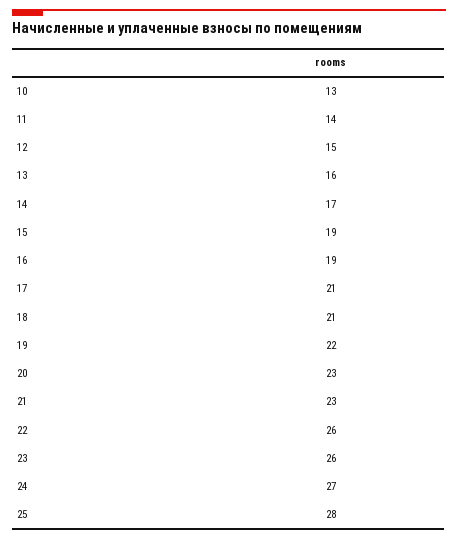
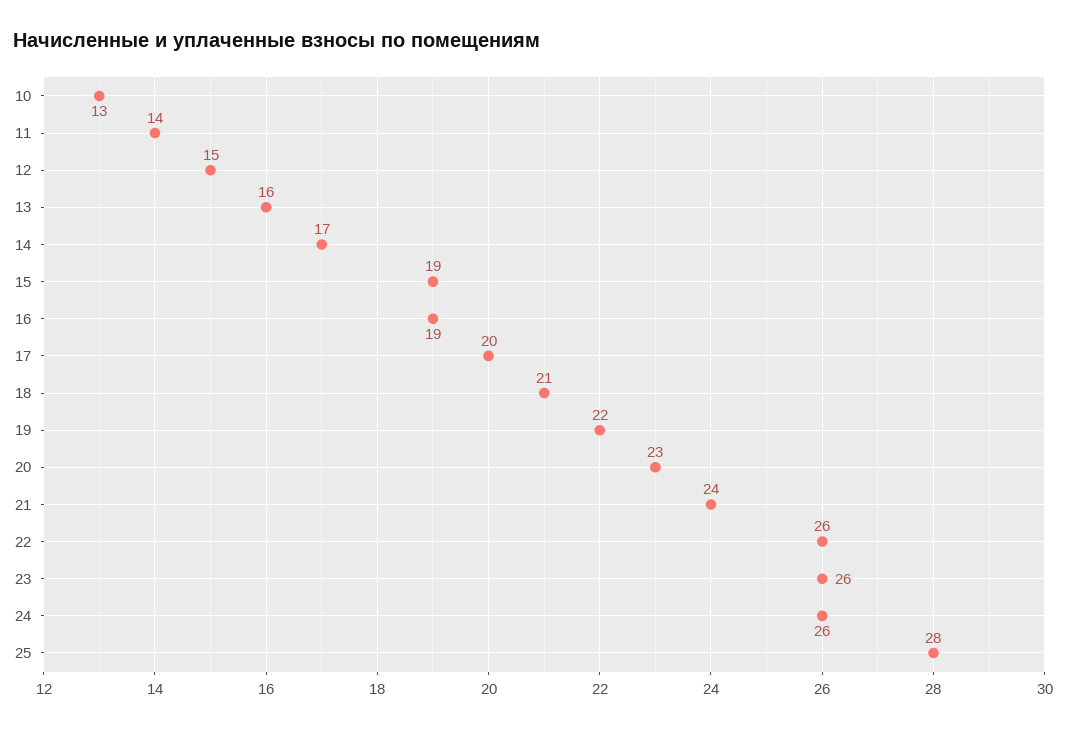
17: 21 -> 20
21: 23 -> 24
24: 27 -> 26

